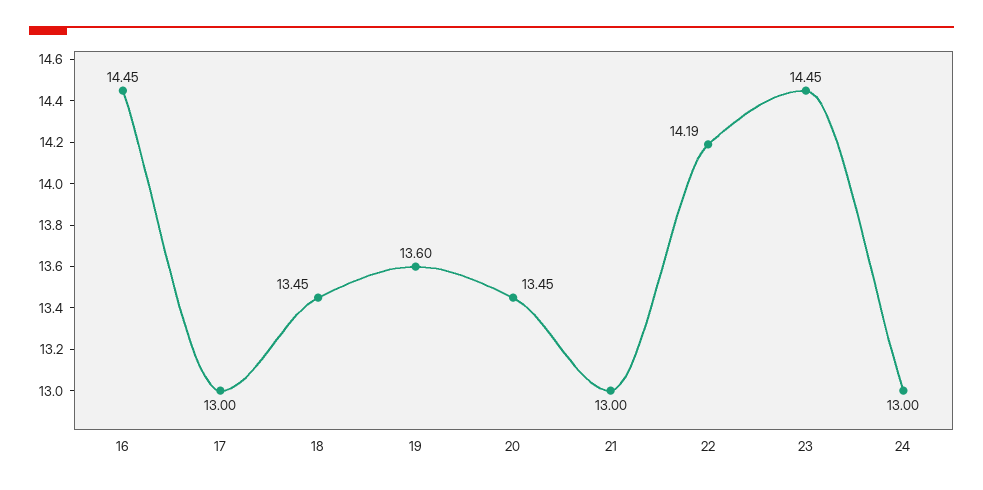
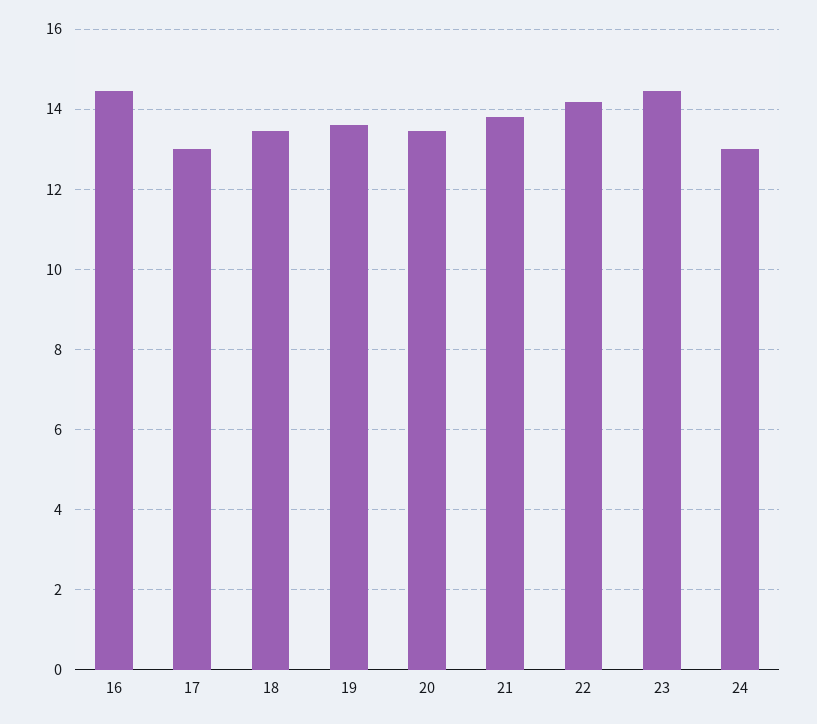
21: 13 -> 13.8

